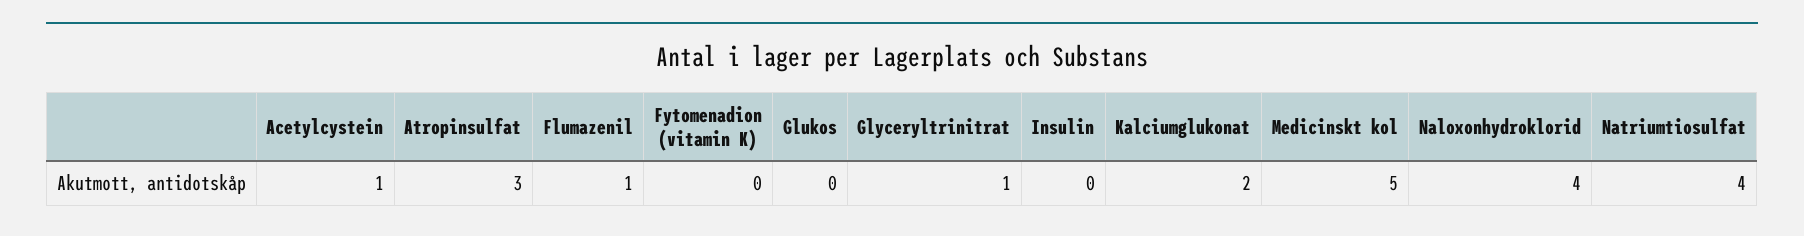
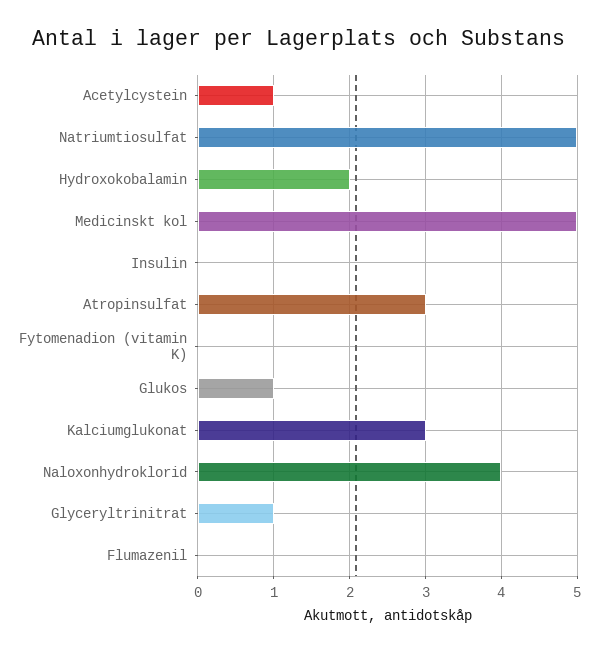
Flumazenil: 1 -> 0
Glukos: 0 -> 1
Kalciumglukonat: 2 -> 3
Natriumtiosulfat: 4 -> 5
Hydroxokobalamin: none -> 2

